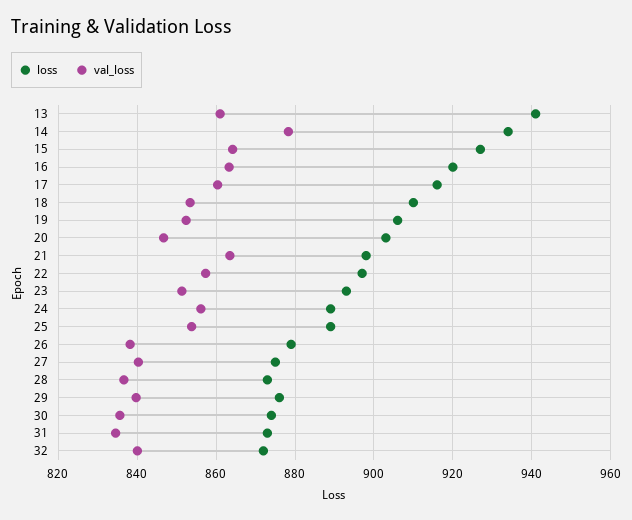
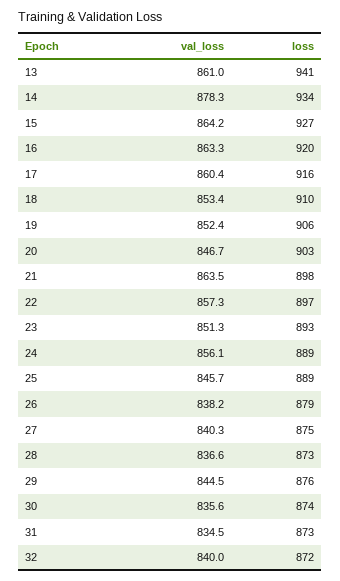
val_loss, 25: 854 -> 845.7
val_loss, 29: 840 -> 844.5

